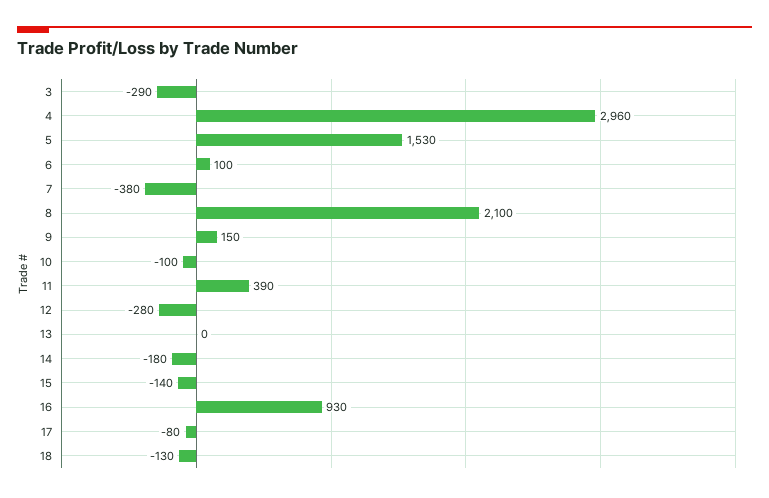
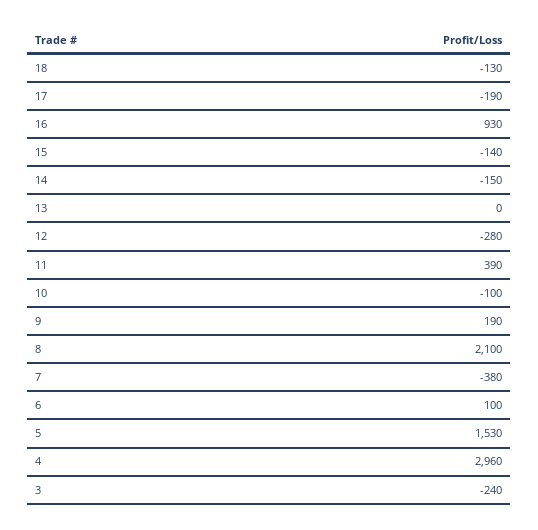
3: -290 -> -240
9: 150 -> 190
14: -180 -> -150
17: -80 -> -190

